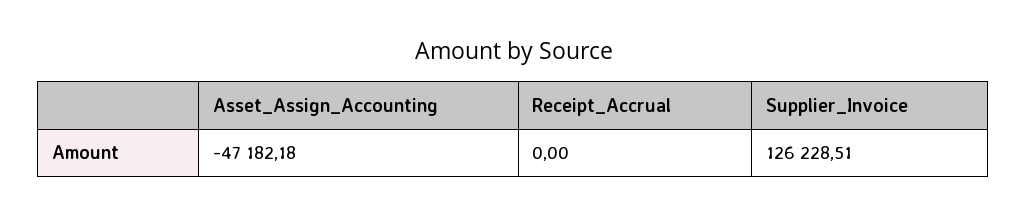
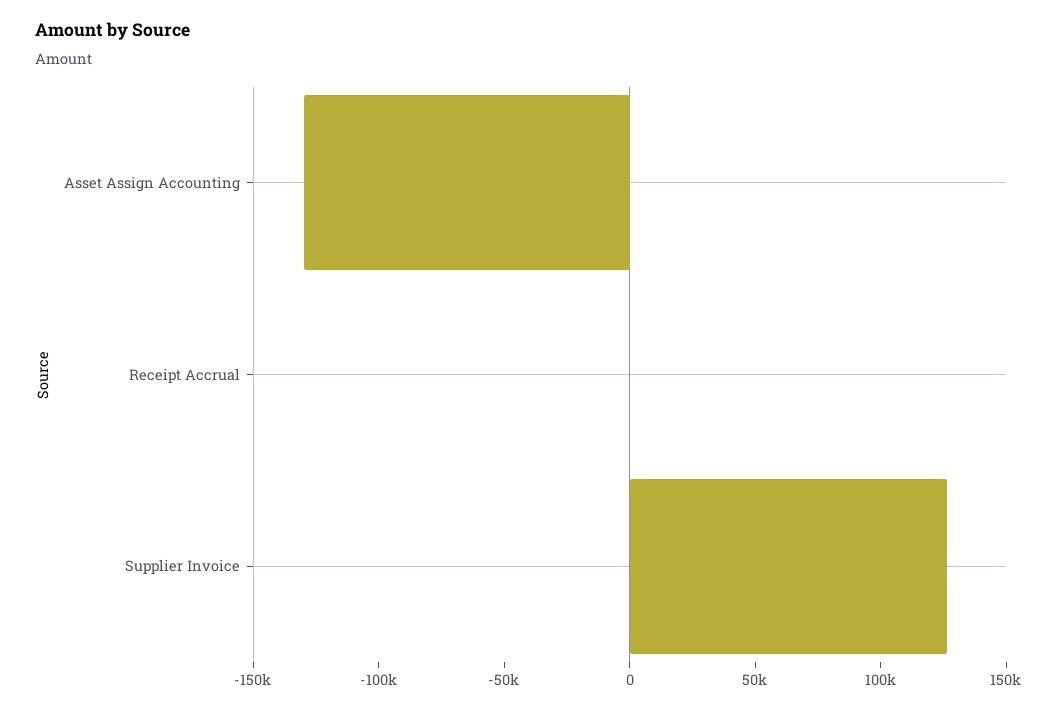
Asset_Assign_Accounting: -47182.18 -> -130000

